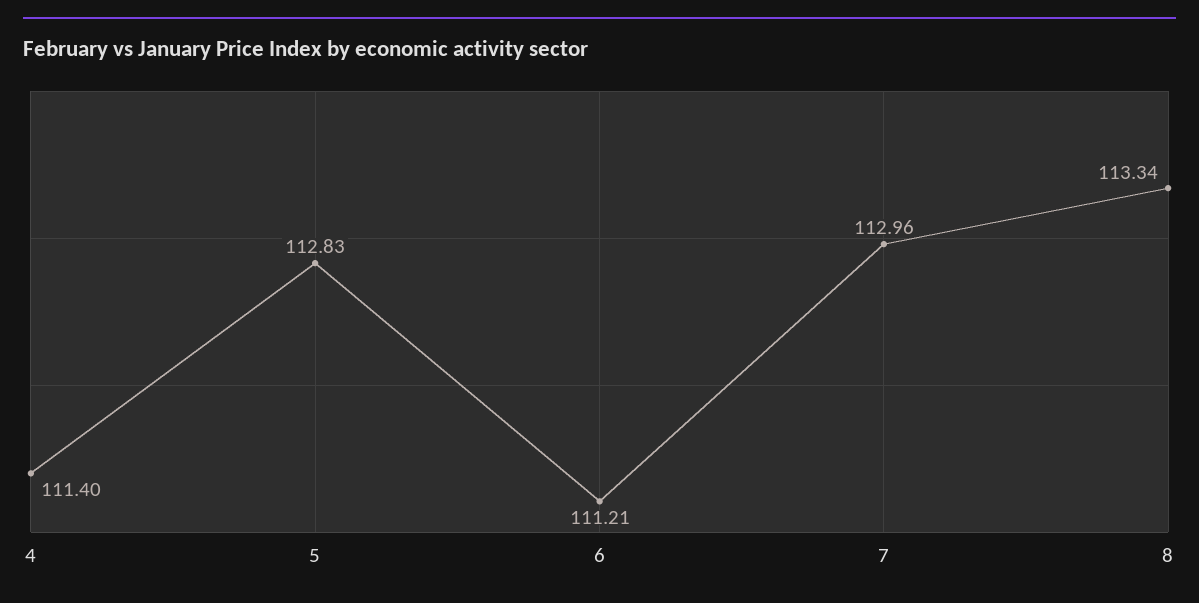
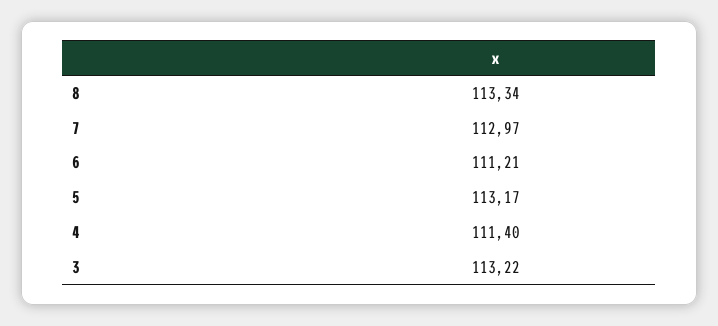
5: 112.83 -> 113.17
7: 112.96 -> 112.97
3: none -> 113.22

